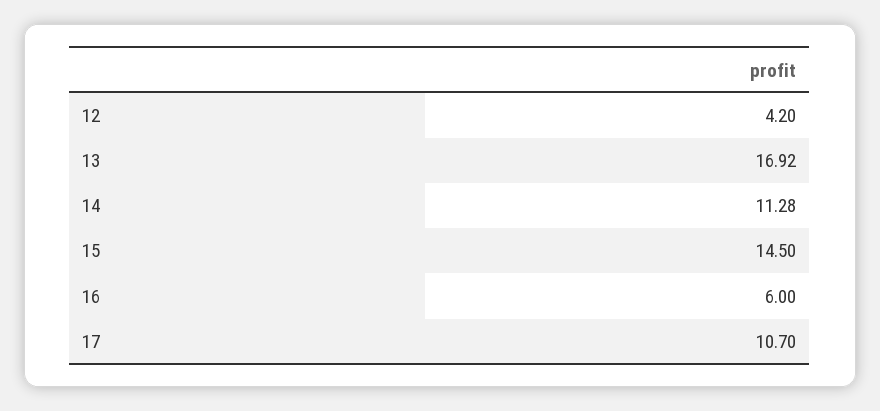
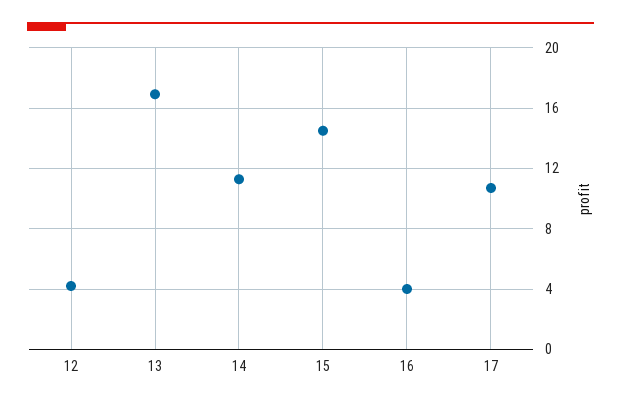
16: 6 -> 4

